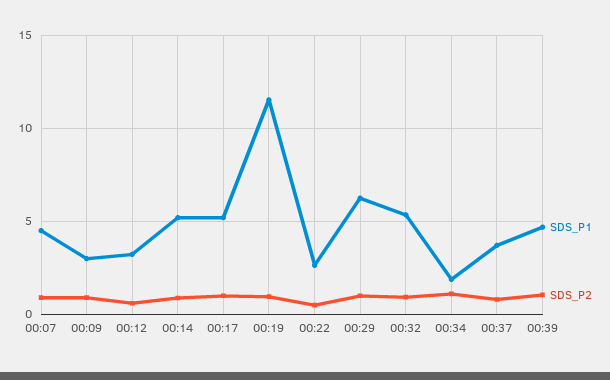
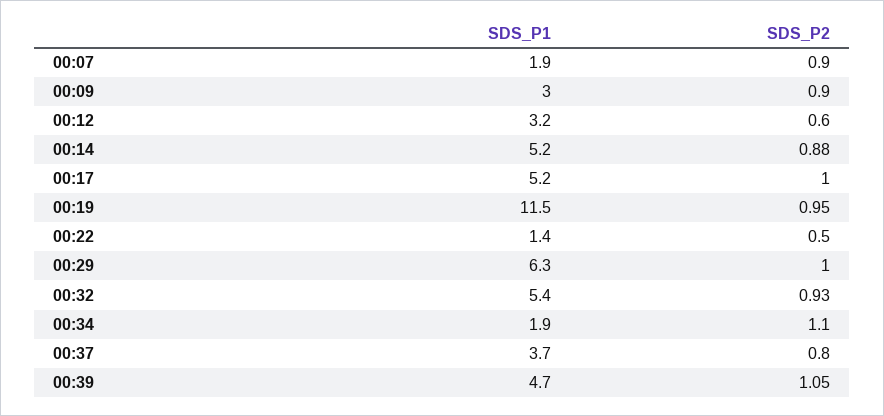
SDS_P1, 00:07: 4.5 -> 1.9
SDS_P1, 00:22: 2.5 -> 1.4

